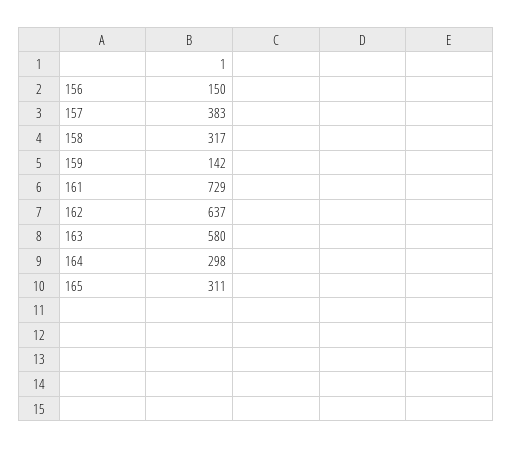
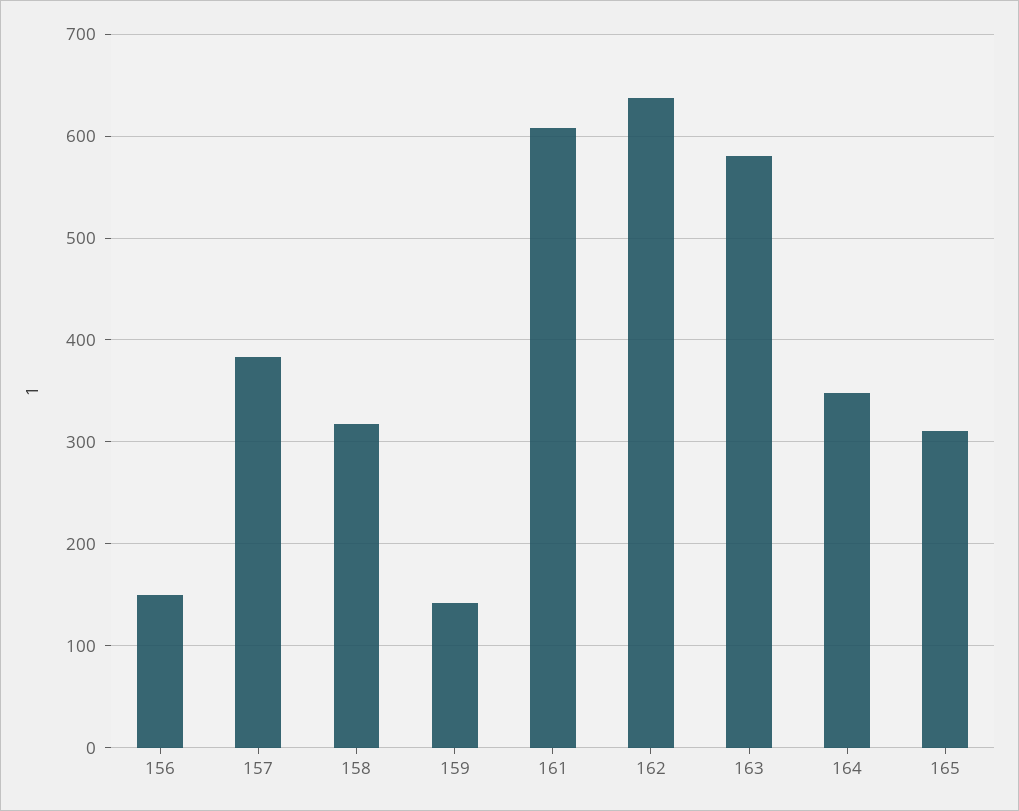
161: 729 -> 610
164: 298 -> 350

